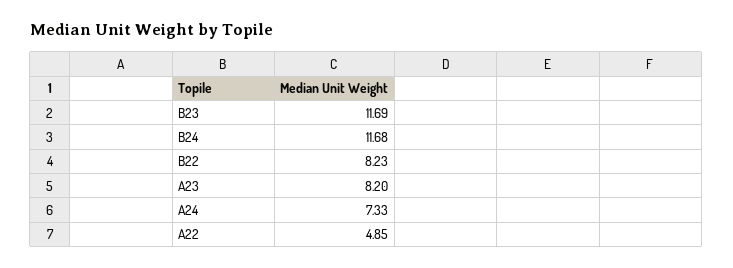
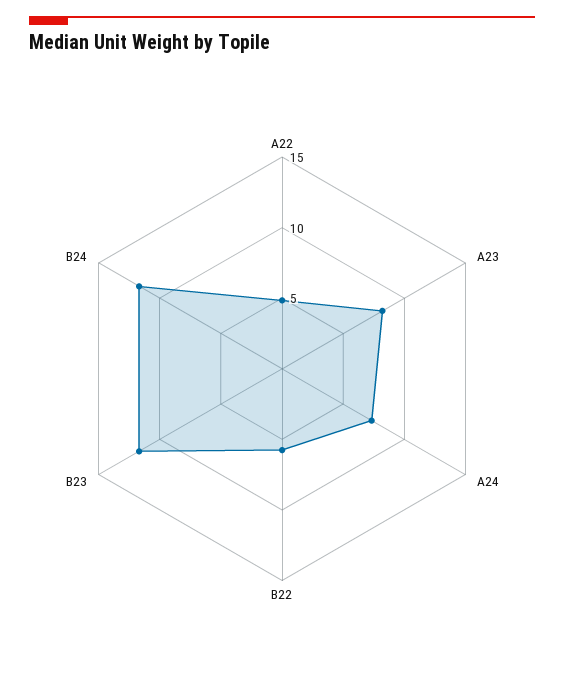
B22: 8.23 -> 6

